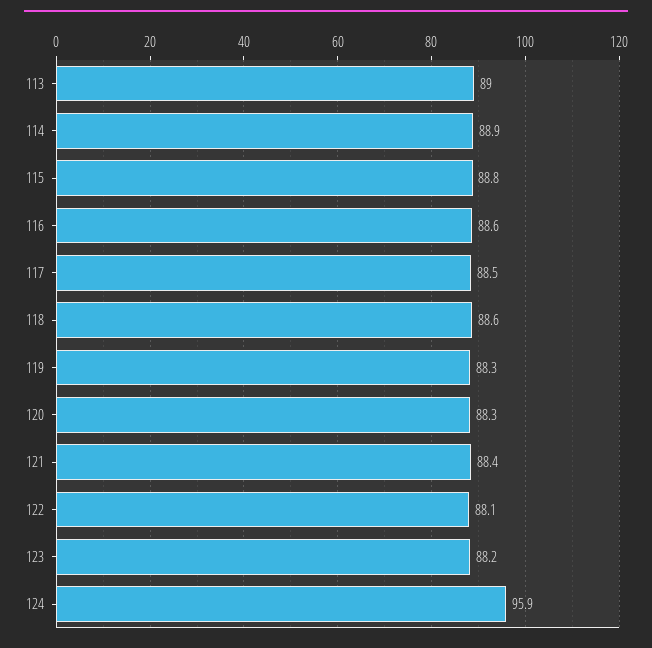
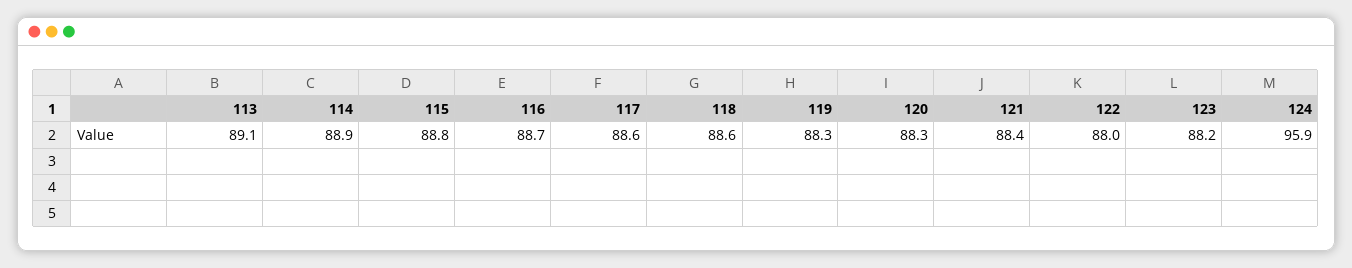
113: 89 -> 89.1
116: 88.6 -> 88.7
117: 88.5 -> 88.6
122: 88.1 -> 88

